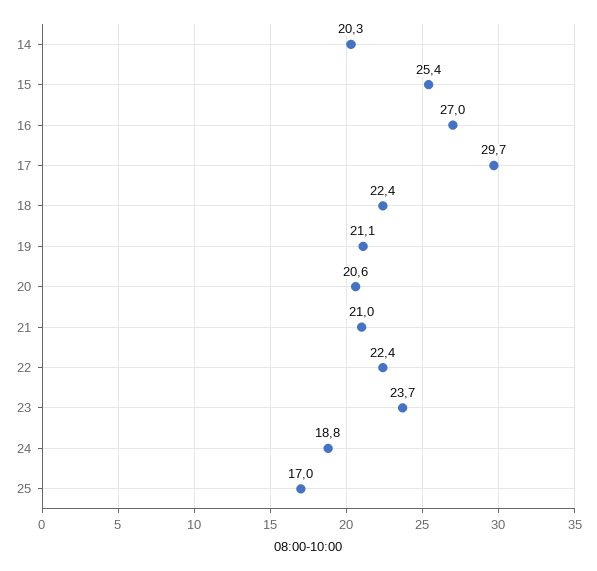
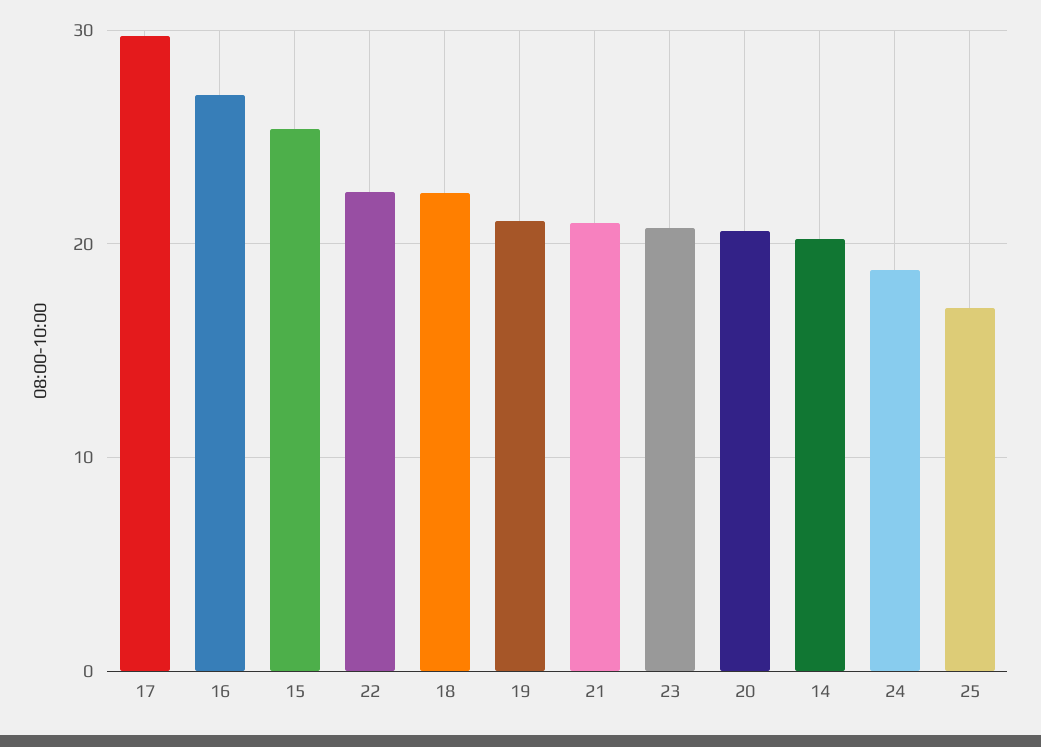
23: 23.7 -> 21

